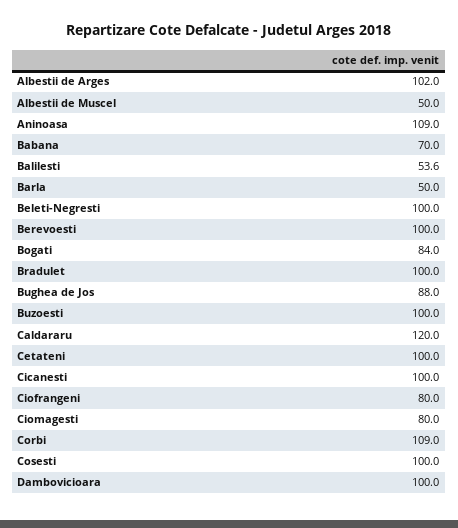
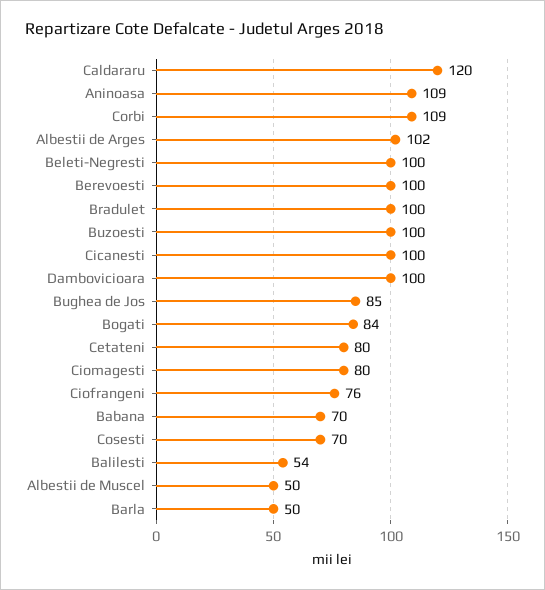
Bughea de Jos: 88 -> 85
Cetateni: 100 -> 80
Ciofrangeni: 80 -> 76
Cosesti: 100 -> 70

